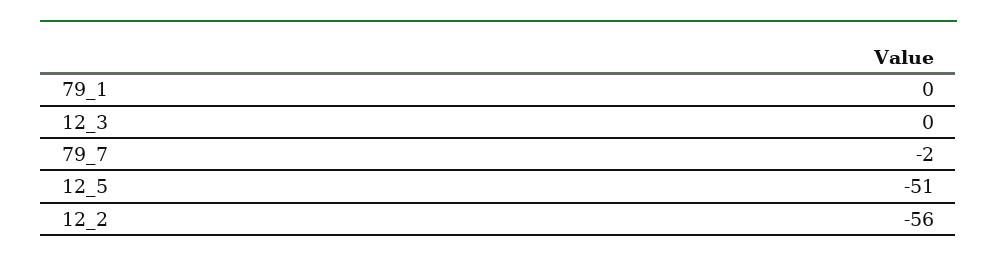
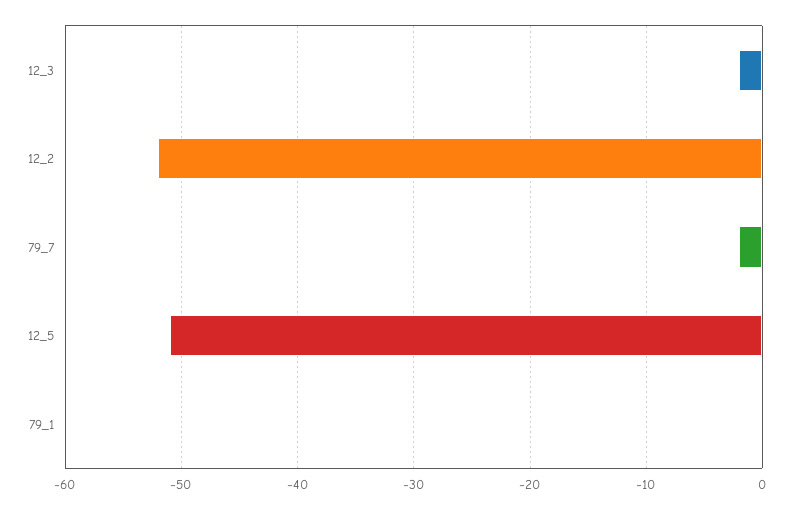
12_3: 0 -> -2
12_2: -56 -> -52

